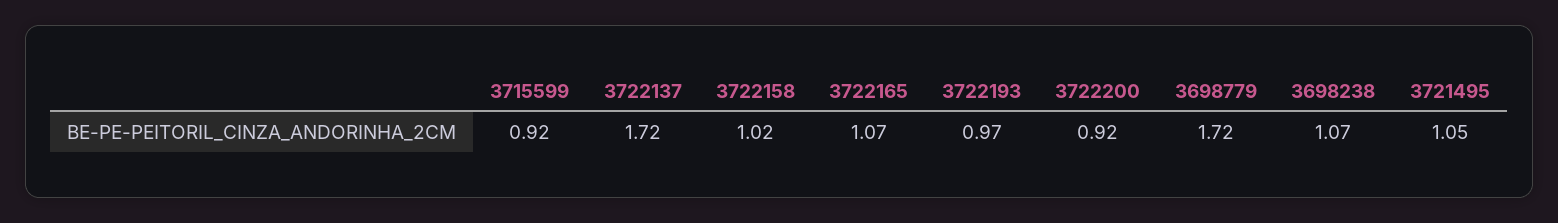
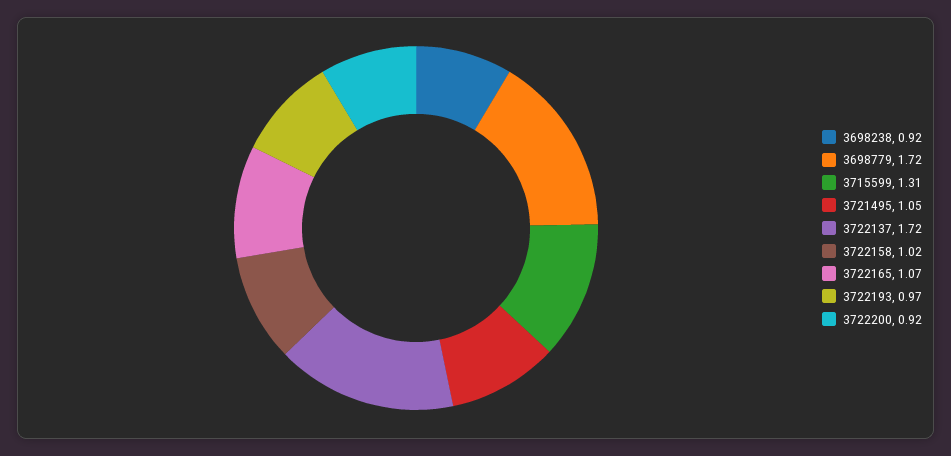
3715599: 0.92 -> 1.31
3698238: 1.07 -> 0.92

